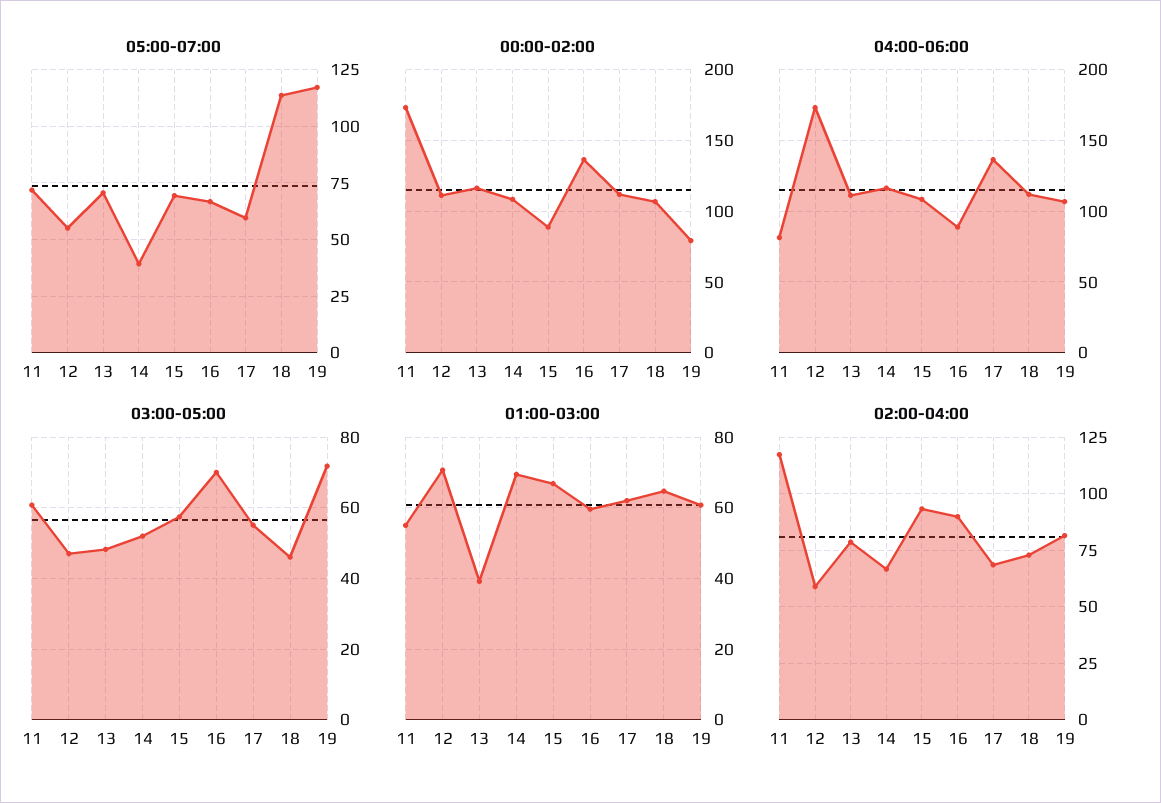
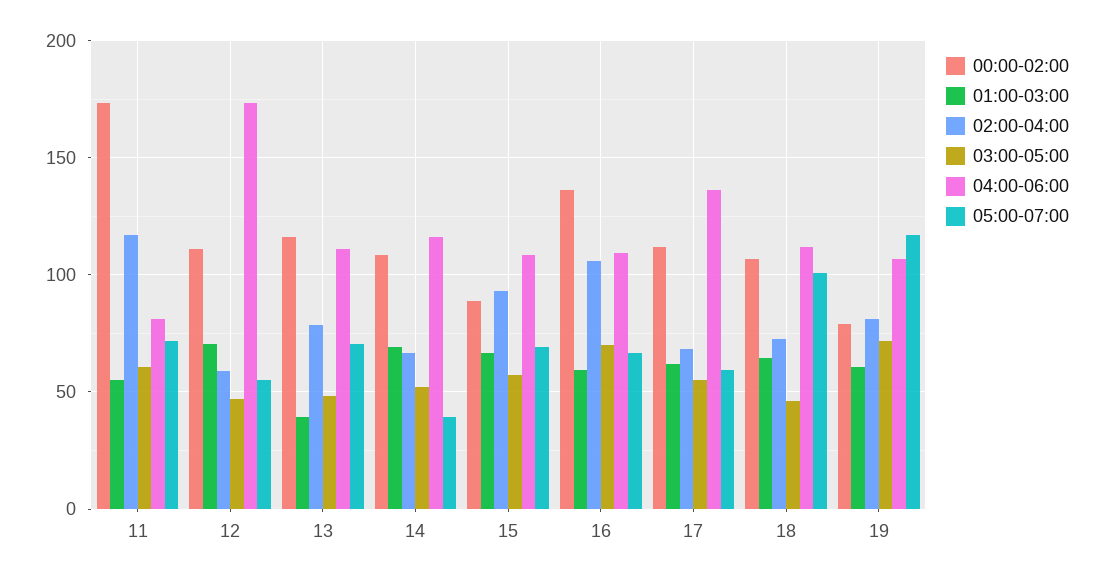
05:00-07:00, 18: 115 -> 100
04:00-06:00, 16: 90 -> 110
02:00-04:00, 16: 90 -> 105

